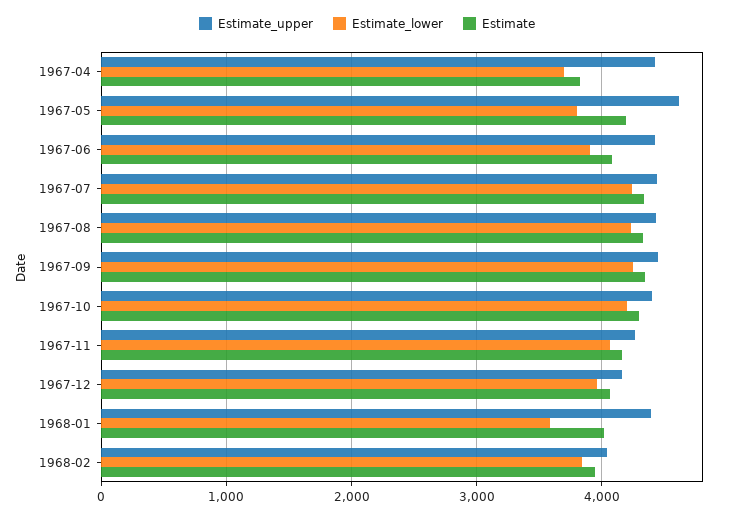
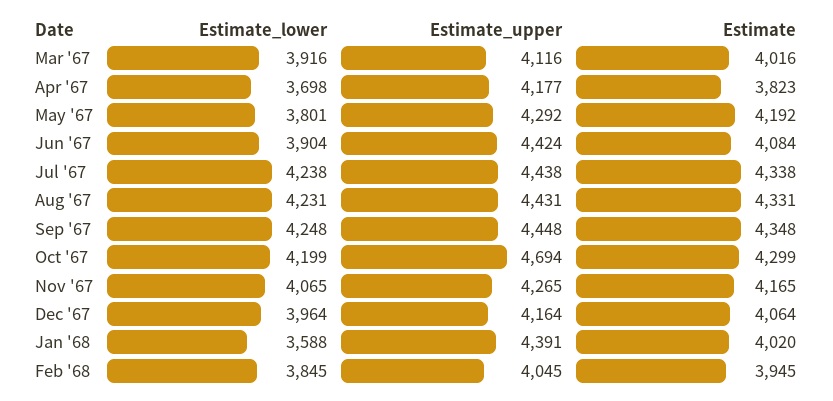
Estimate_upper, 1967-04: 4400 -> 4177
Estimate_upper, 1967-05: 4600 -> 4292
Estimate_upper, 1967-10: 4400 -> 4694
Estimate_lower, Mar '67: none -> 3916
Estimate_upper, Mar '67: none -> 4116
Estimate, Mar '67: none -> 4016

